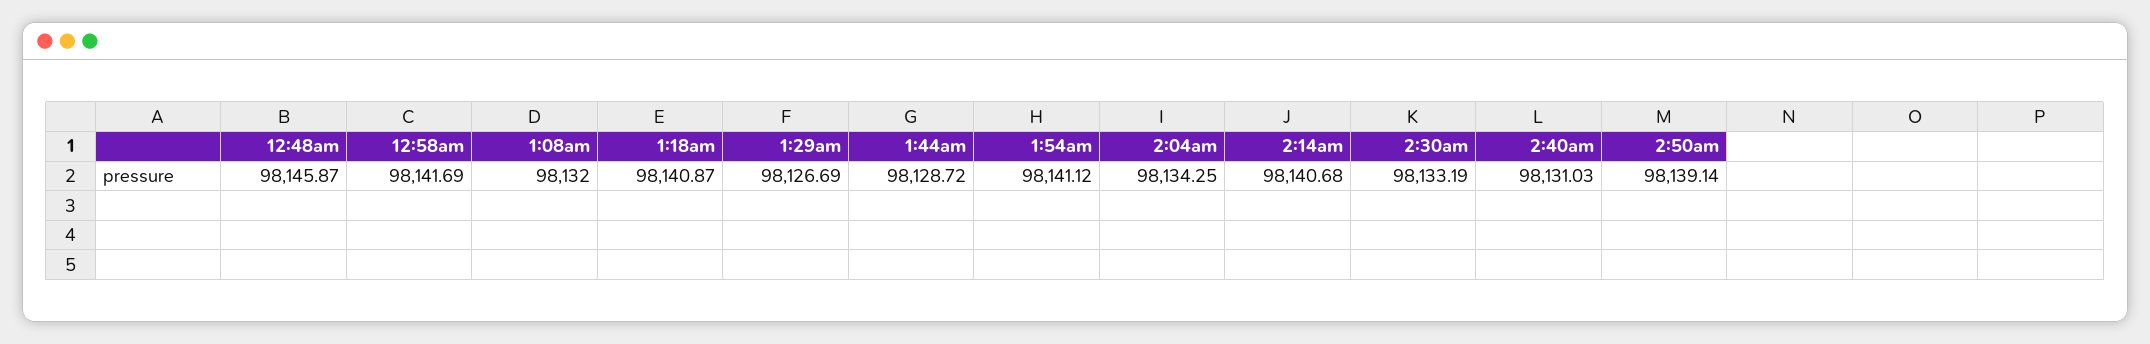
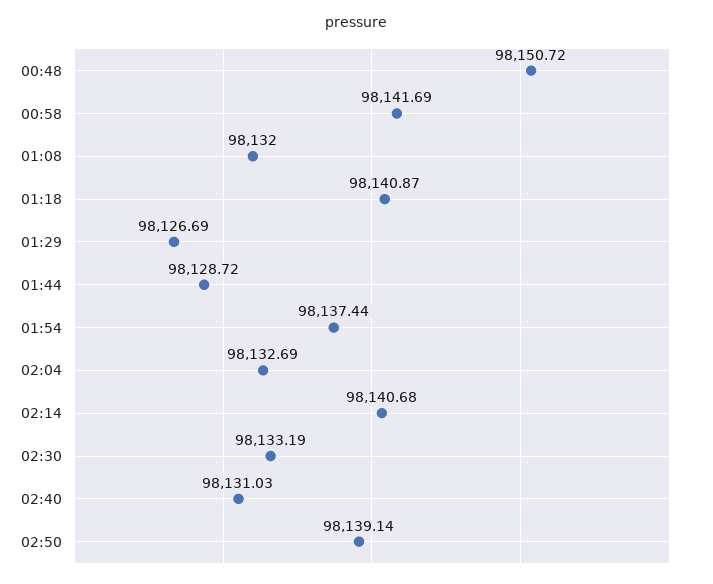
12:48am: 98145.87 -> 98150.72
1:54am: 98141.12 -> 98137.44
2:04am: 98134.25 -> 98132.69

